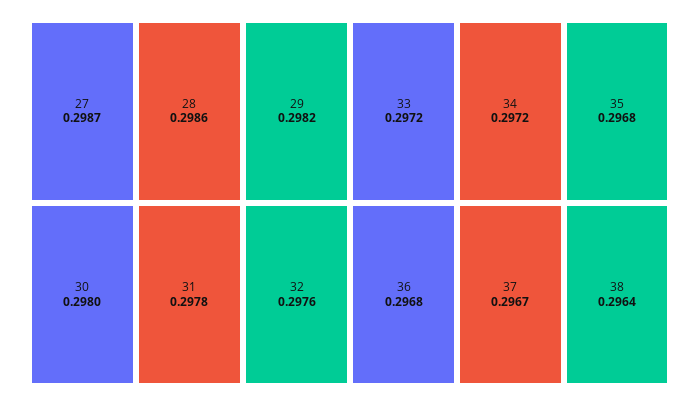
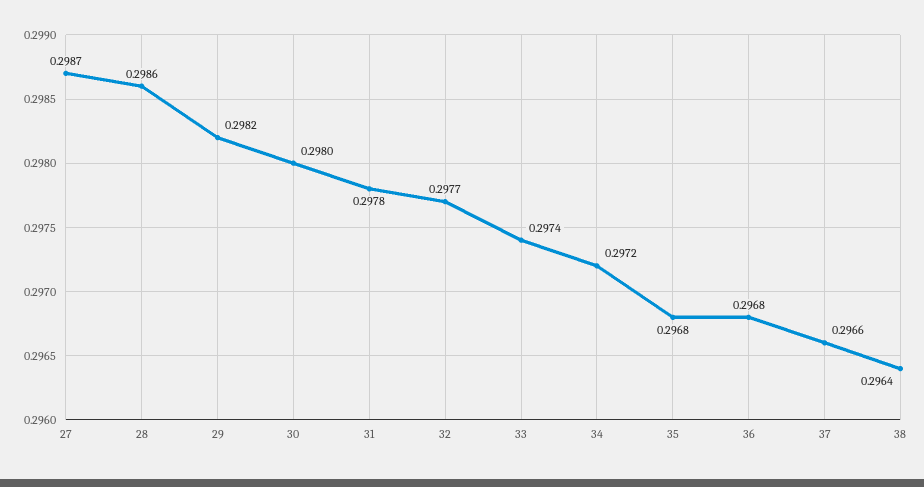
32: 0.2976 -> 0.2977
33: 0.2972 -> 0.2974
37: 0.2967 -> 0.2966

